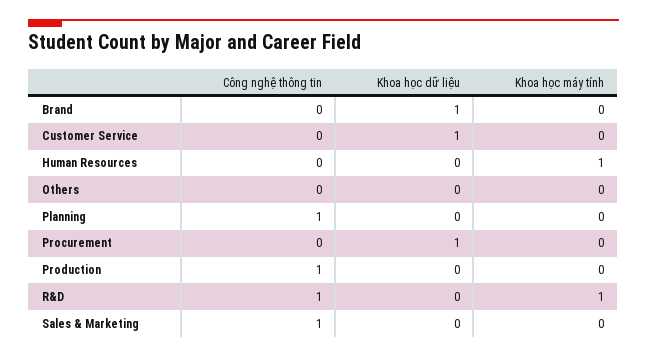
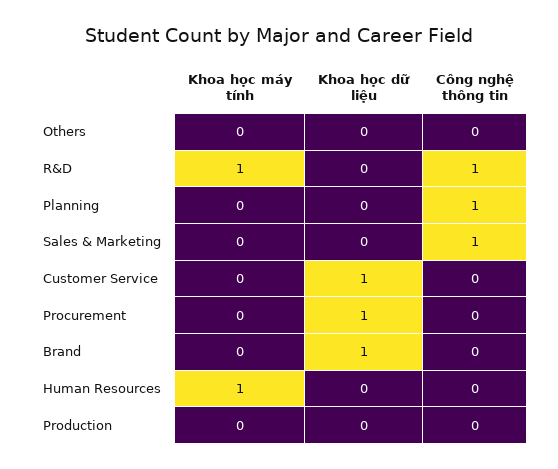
Công nghệ thông tin, Production: 1 -> 0

